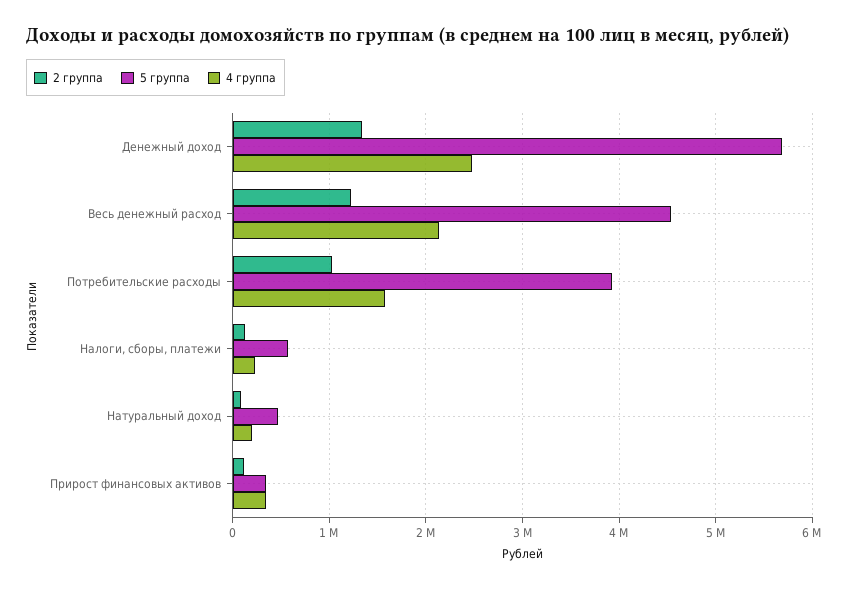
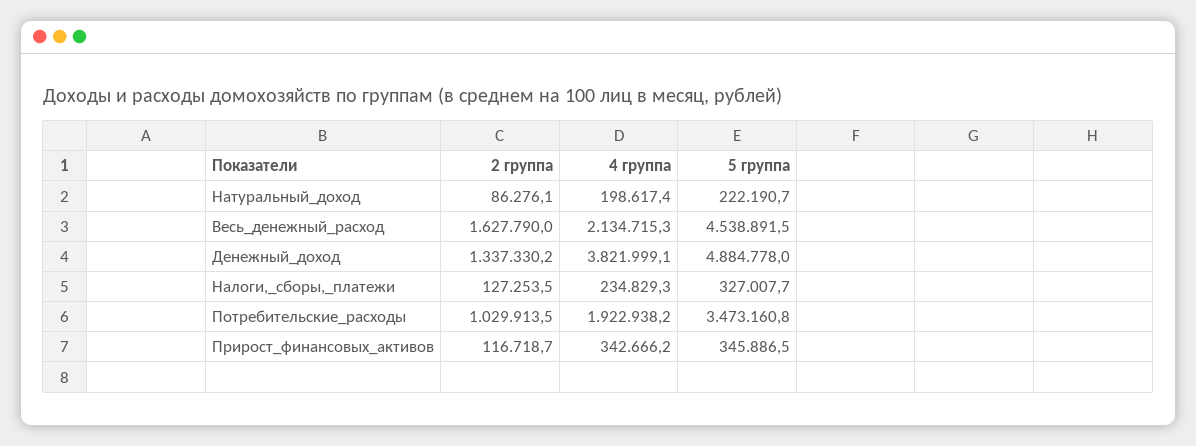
5 группа, Денежный доход: 5700000 -> 4884778
4 группа, Денежный доход: 2500000 -> 3821999.1
2 группа, Весь денежный расход: 1200000 -> 1627790
5 группа, Потребительские расходы: 3900000 -> 3473160.8
4 группа, Потребительские расходы: 1600000 -> 1922938.2
5 группа, Налоги, сборы, платежи: 600000 -> 327007.7
5 группа, Натуральный доход: 500000 -> 222190.7

